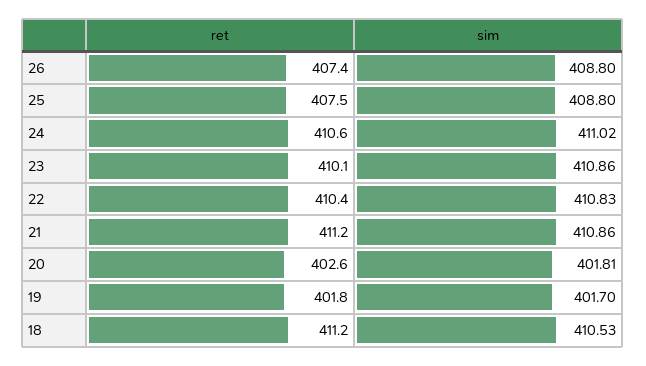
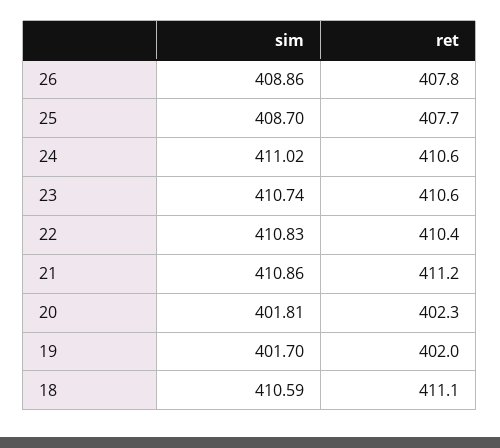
ret, 26: 407.4 -> 407.8
sim, 26: 408.8 -> 408.86
ret, 25: 407.5 -> 407.7
sim, 25: 408.8 -> 408.7
ret, 23: 410.1 -> 410.6
sim, 23: 410.86 -> 410.74
ret, 20: 402.6 -> 402.3
ret, 19: 401.8 -> 402
ret, 18: 411.2 -> 411.1
sim, 18: 410.53 -> 410.59

